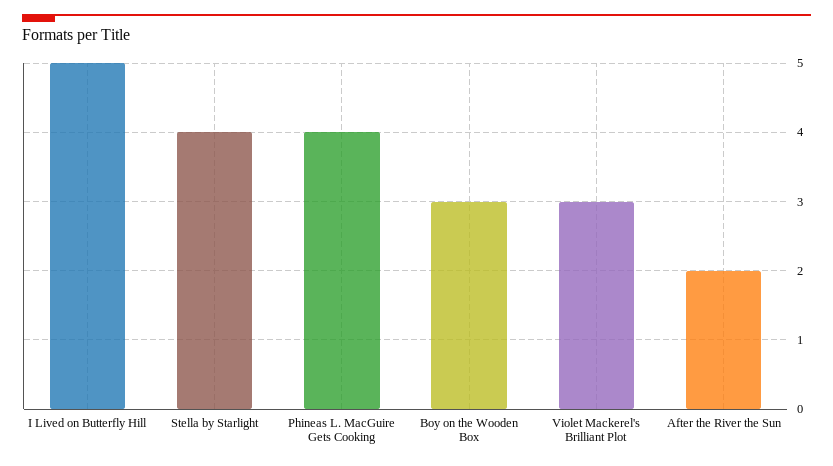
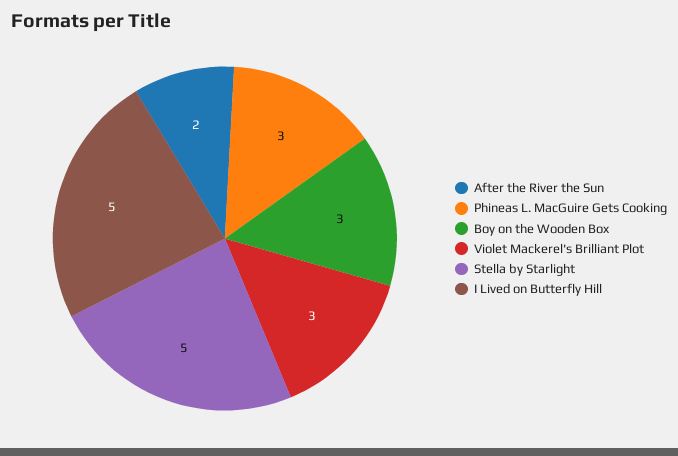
Stella by Starlight: 4 -> 5
Phineas L. MacGuire Gets Cooking: 4 -> 3

